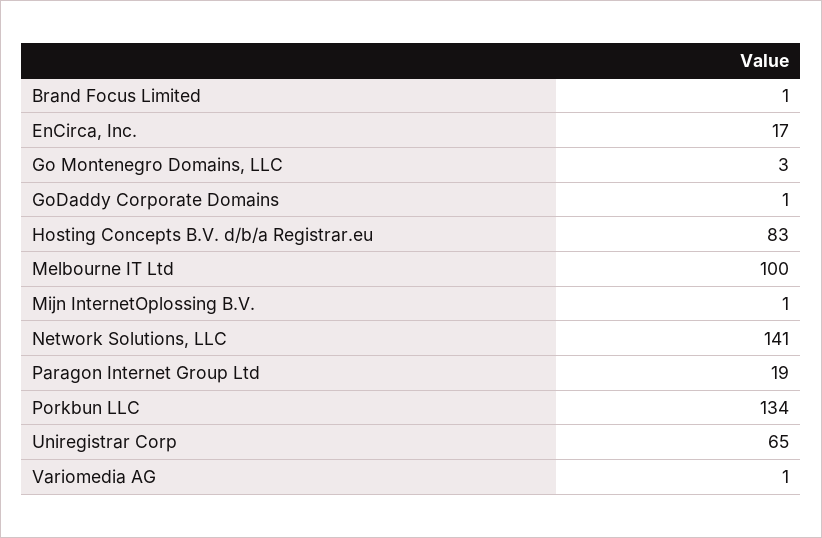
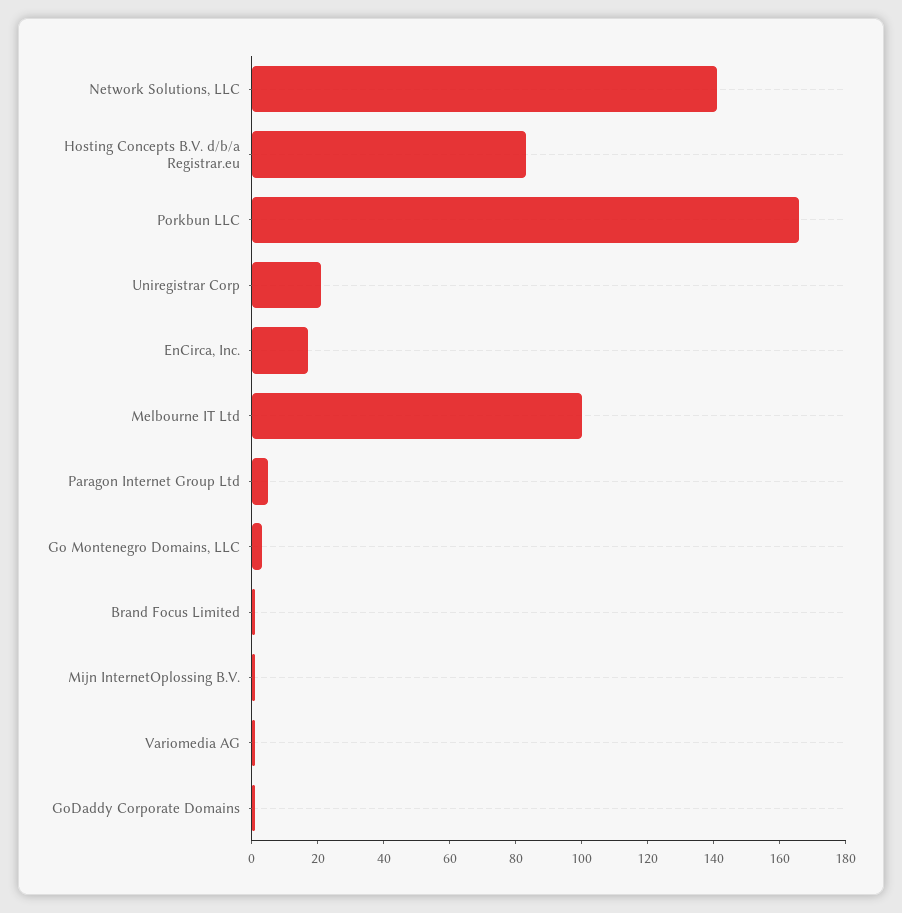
Paragon Internet Group Ltd: 19 -> 5
Porkbun LLC: 134 -> 165
Uniregistrar Corp: 65 -> 20

